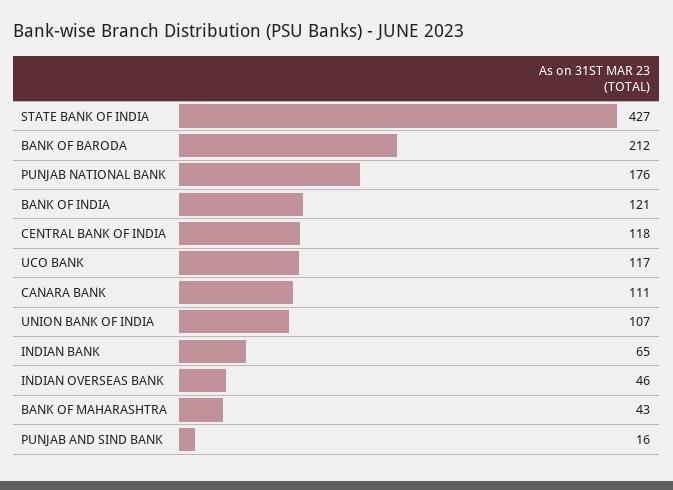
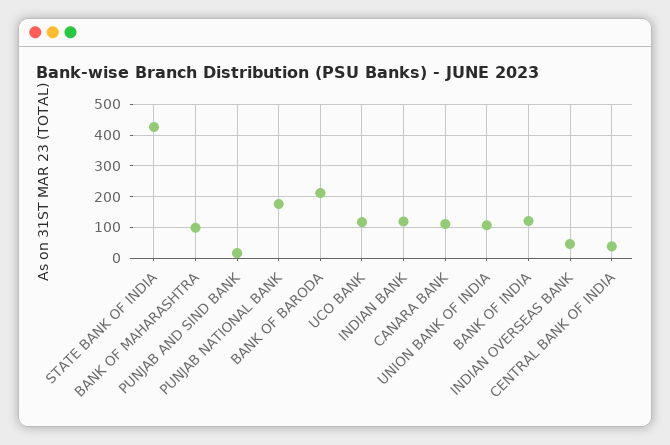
CENTRAL BANK OF INDIA: 118 -> 40
INDIAN BANK: 65 -> 120
BANK OF MAHARASHTRA: 43 -> 100

